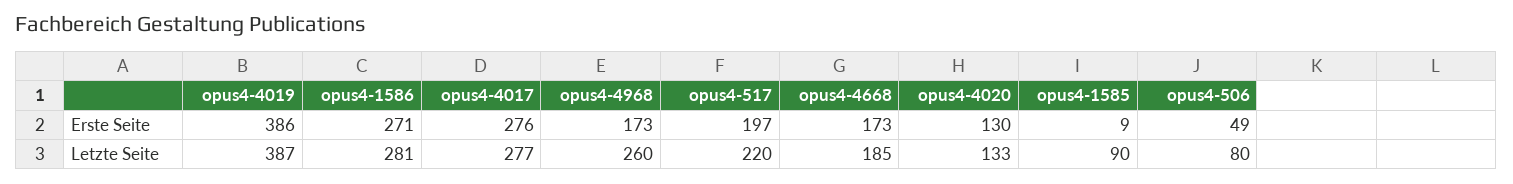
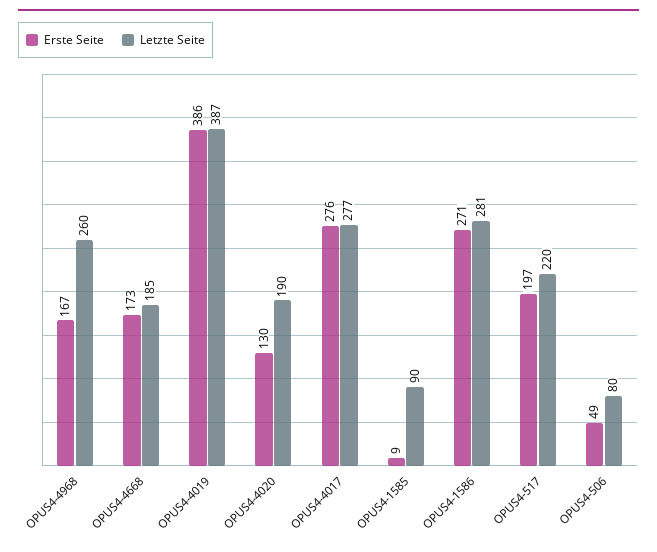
Erste Seite, opus4-4968: 173 -> 167
Letzte Seite, opus4-4020: 133 -> 190

